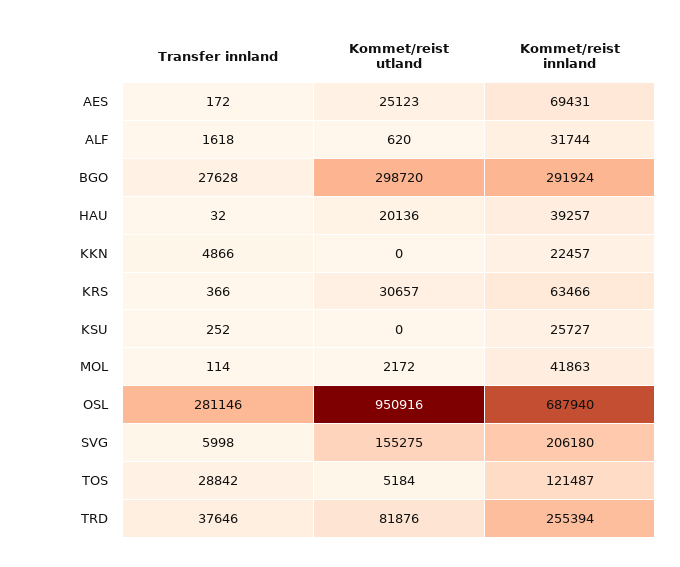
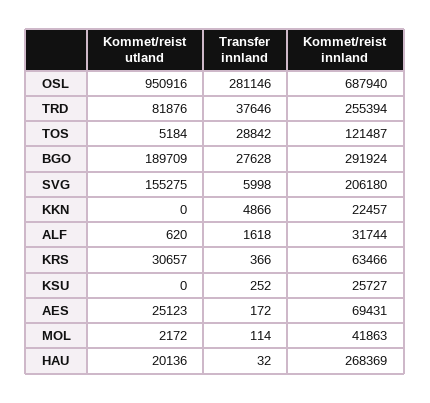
Kommet/reist utland, BGO: 298720 -> 189709
Kommet/reist innland, HAU: 39257 -> 268369

